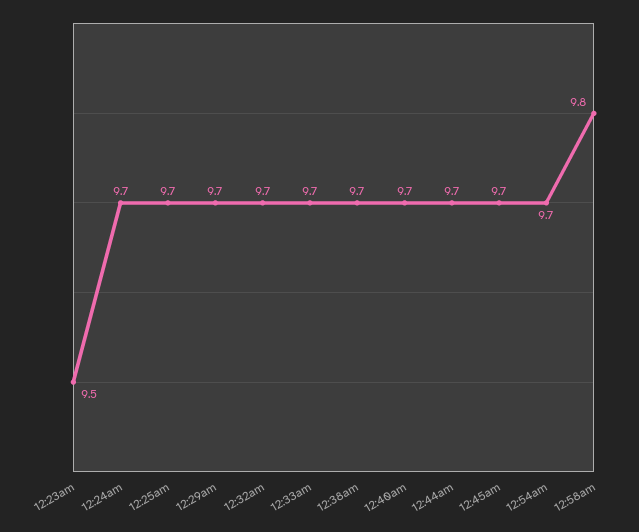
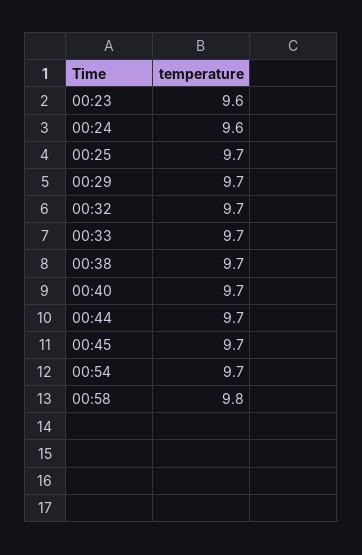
12:23am: 9.5 -> 9.6
12:24am: 9.7 -> 9.6

